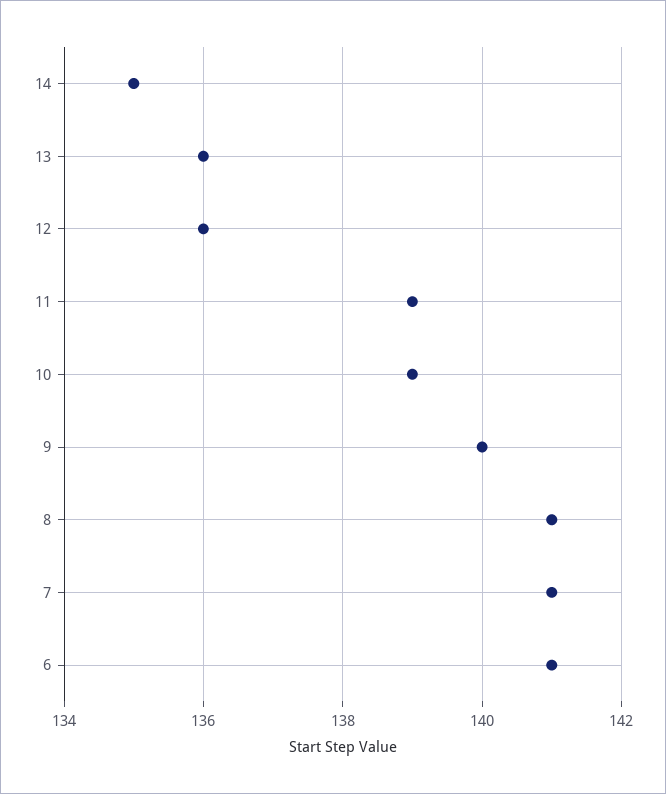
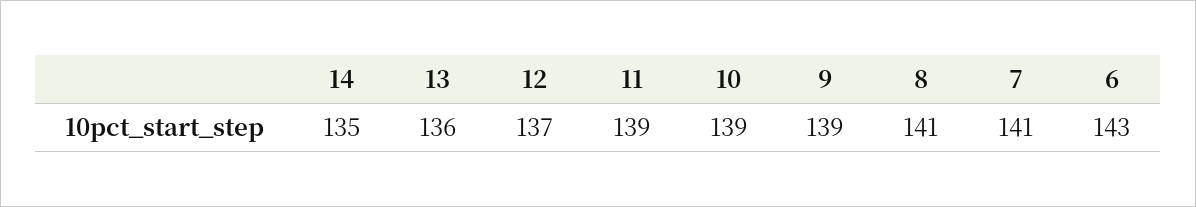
12: 136 -> 137
9: 140 -> 139
6: 141 -> 143

